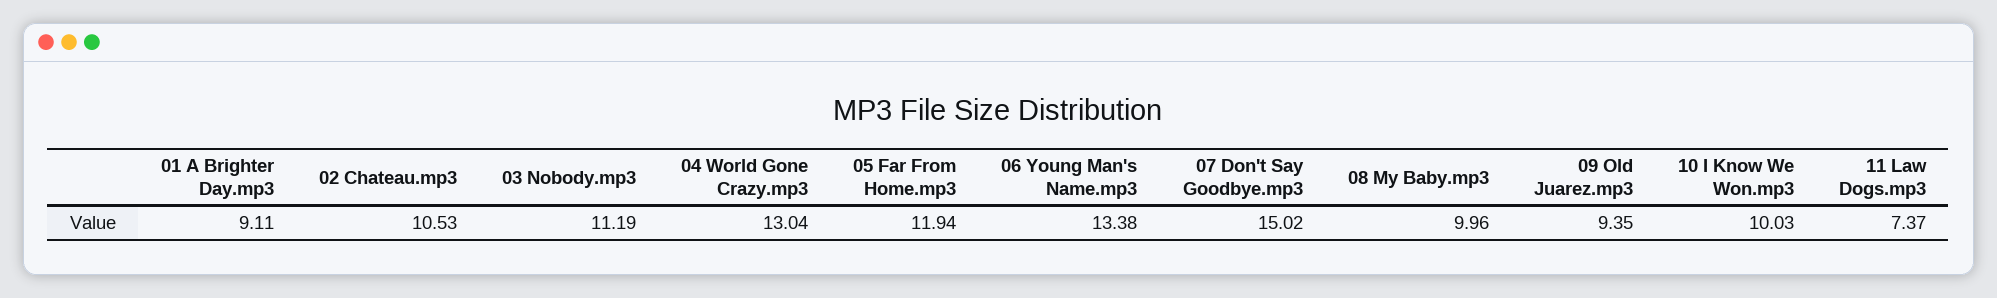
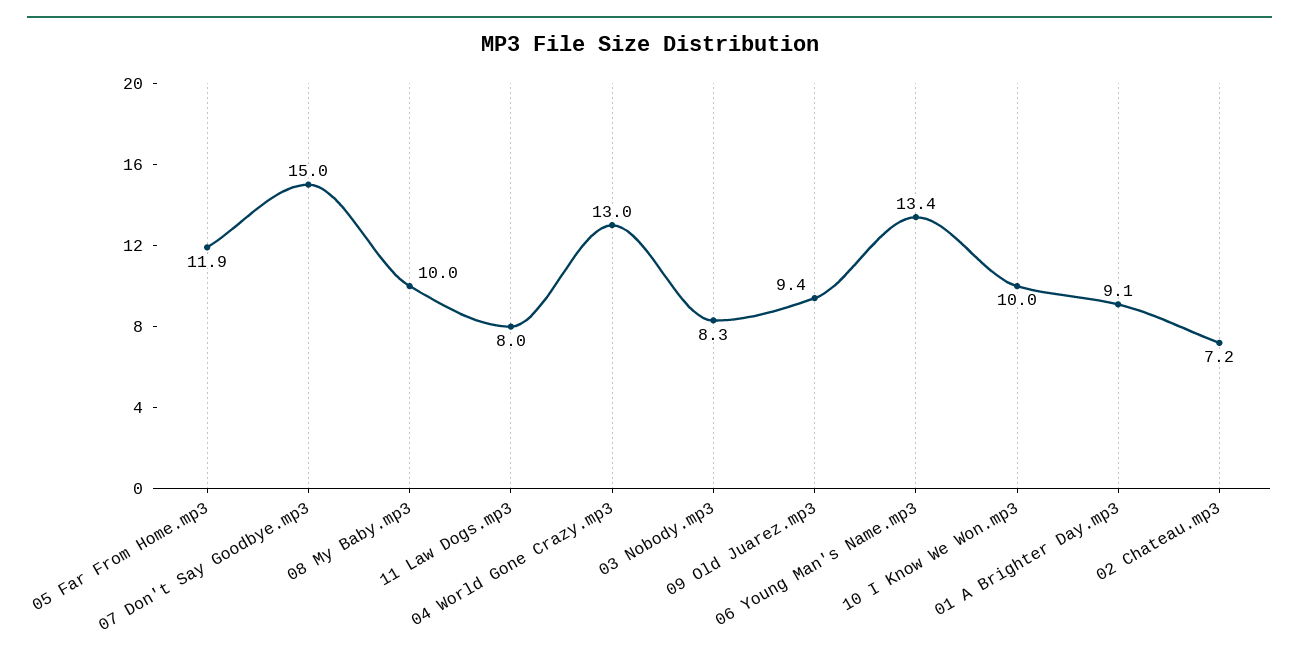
02 Chateau.mp3: 10.53 -> 7.2
03 Nobody.mp3: 11.19 -> 8.3
11 Law Dogs.mp3: 7.37 -> 8

